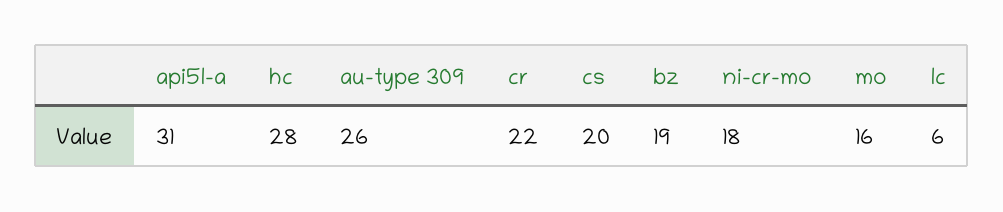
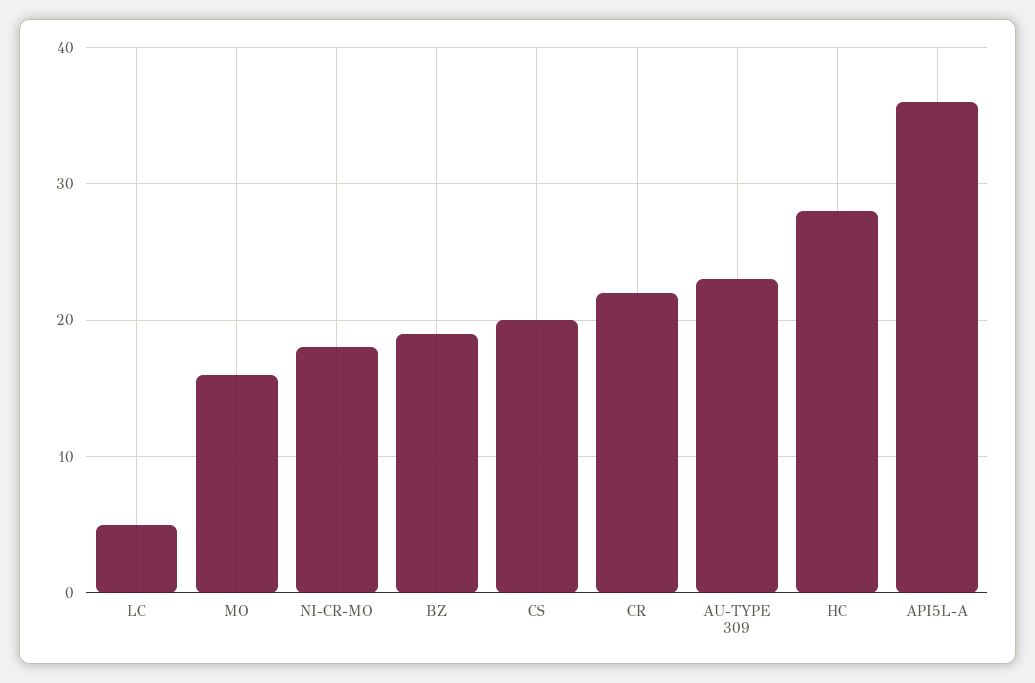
api5l-a: 31 -> 36
au-type 309: 26 -> 23
lc: 6 -> 5

